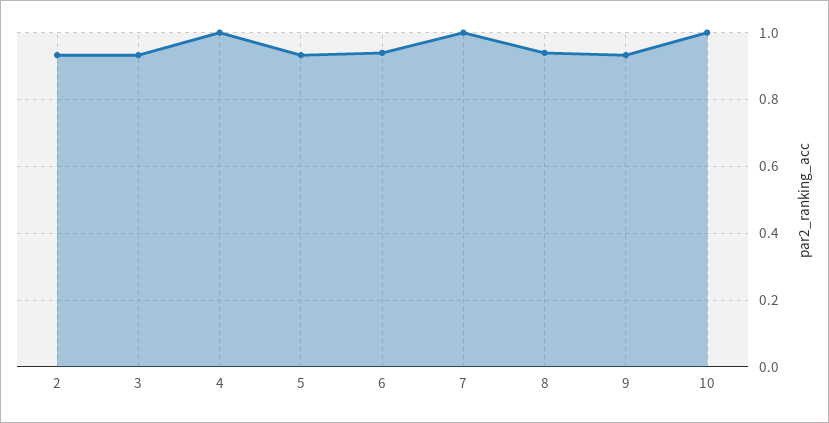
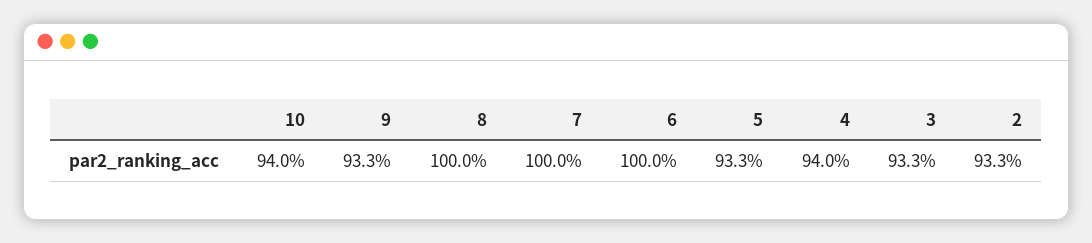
4: 1 -> 0.94
6: 0.94 -> 1
8: 0.94 -> 1
10: 1 -> 0.94

